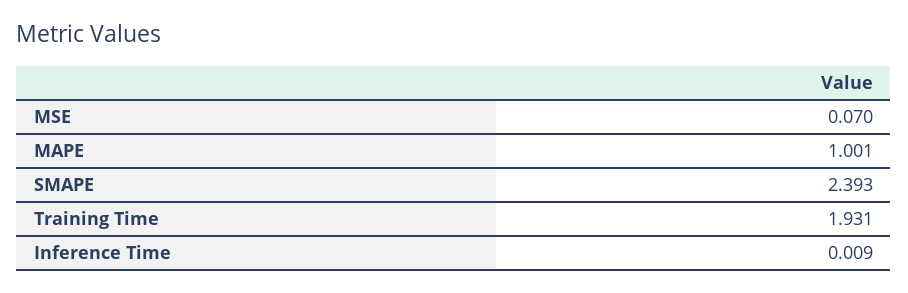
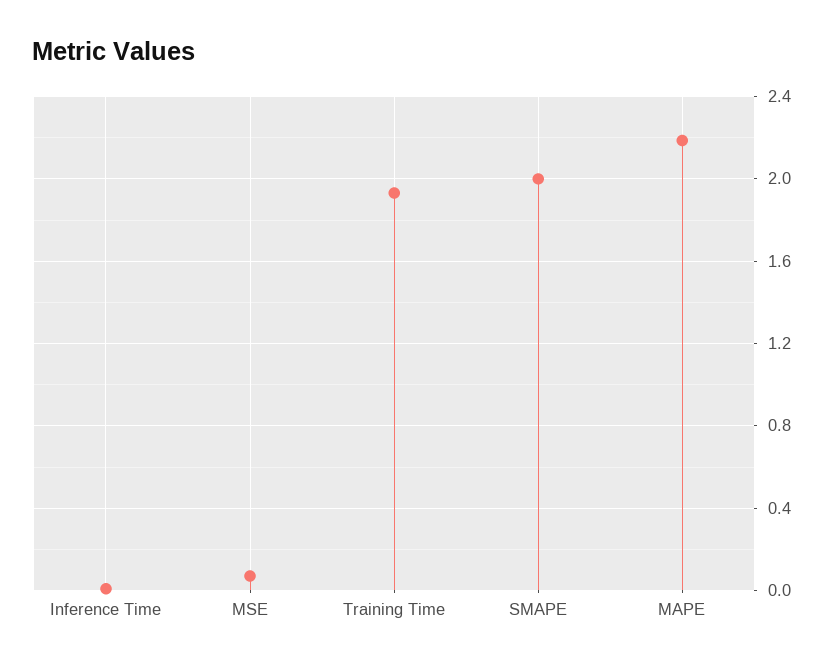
MAPE: 1.001 -> 2.2
SMAPE: 2.393 -> 2

